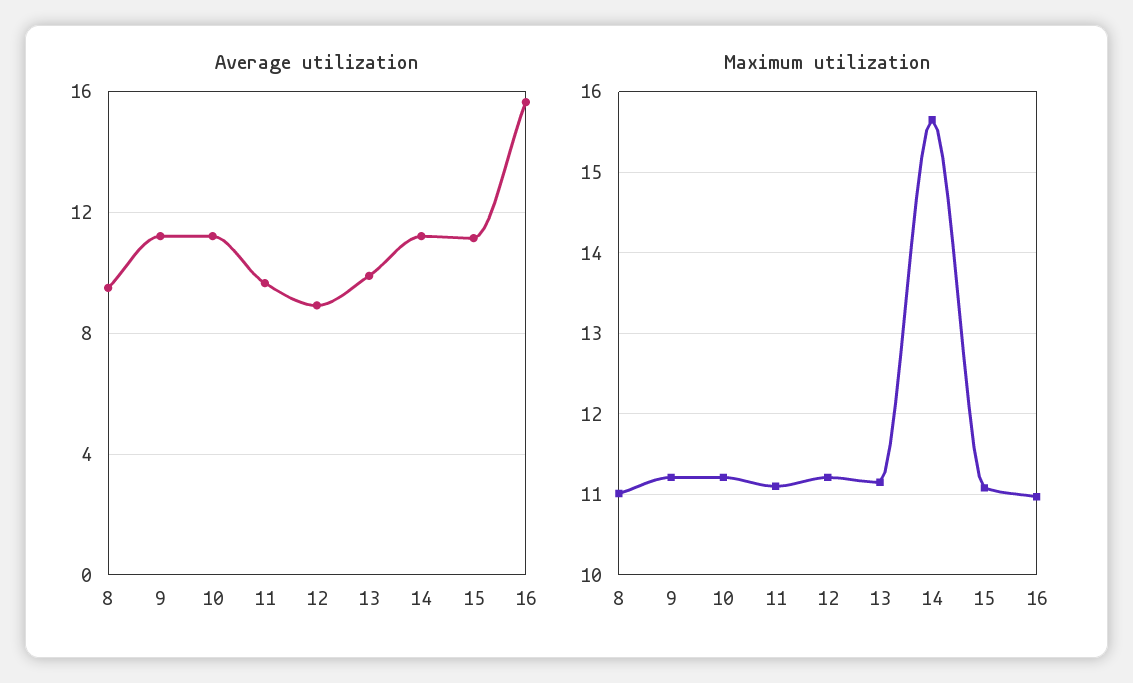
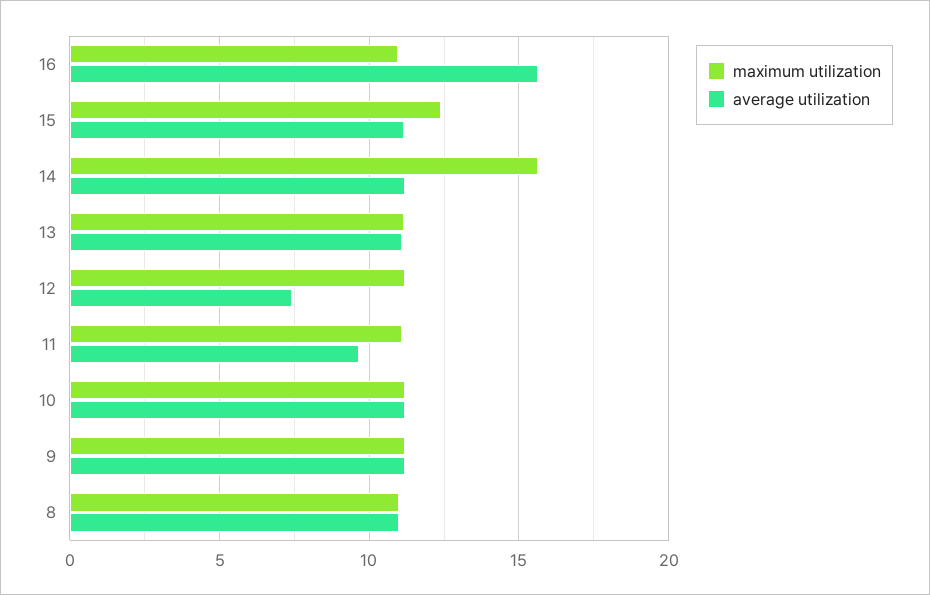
Average utilization, 8: 9.5 -> 11
Average utilization, 12: 9 -> 7.5
Average utilization, 13: 10 -> 11
Maximum utilization, 15: 11.1 -> 12.5

